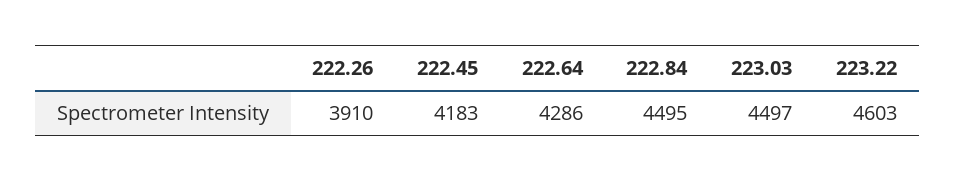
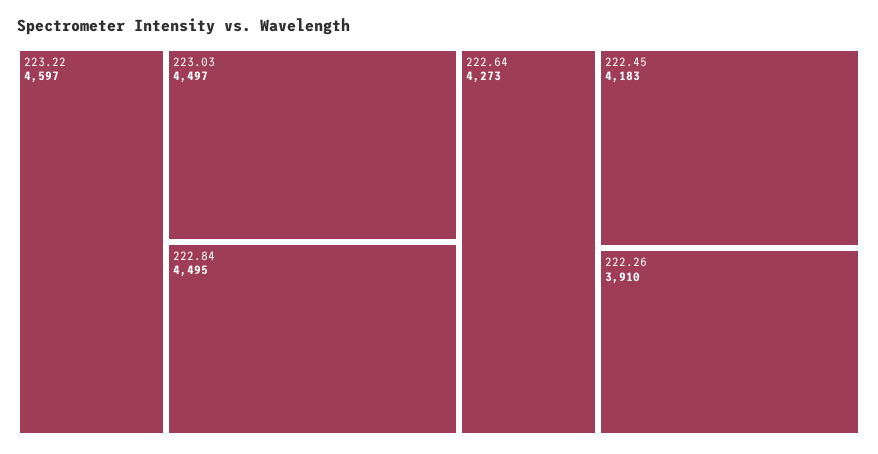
222.64: 4286 -> 4273
223.22: 4603 -> 4597

